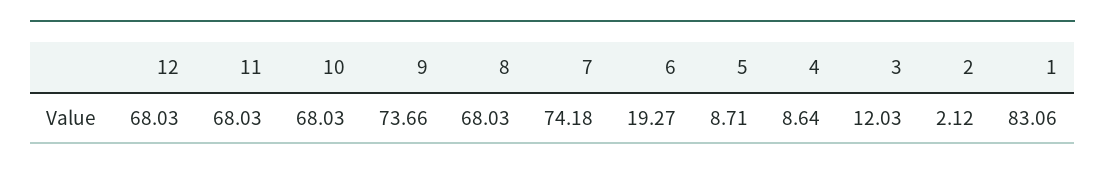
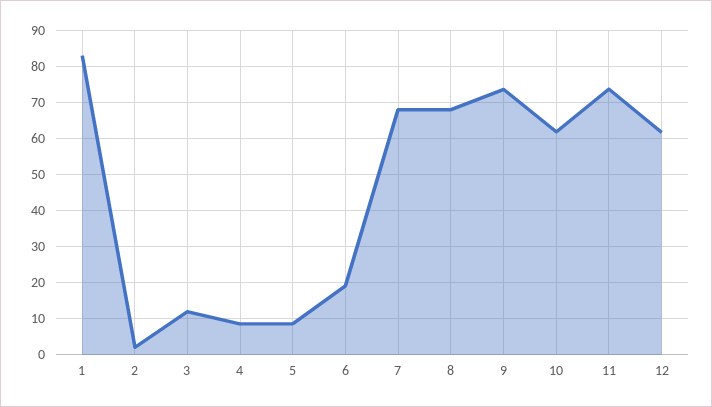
12: 68.03 -> 62
11: 68.03 -> 74
10: 68.03 -> 62
7: 74.18 -> 68

